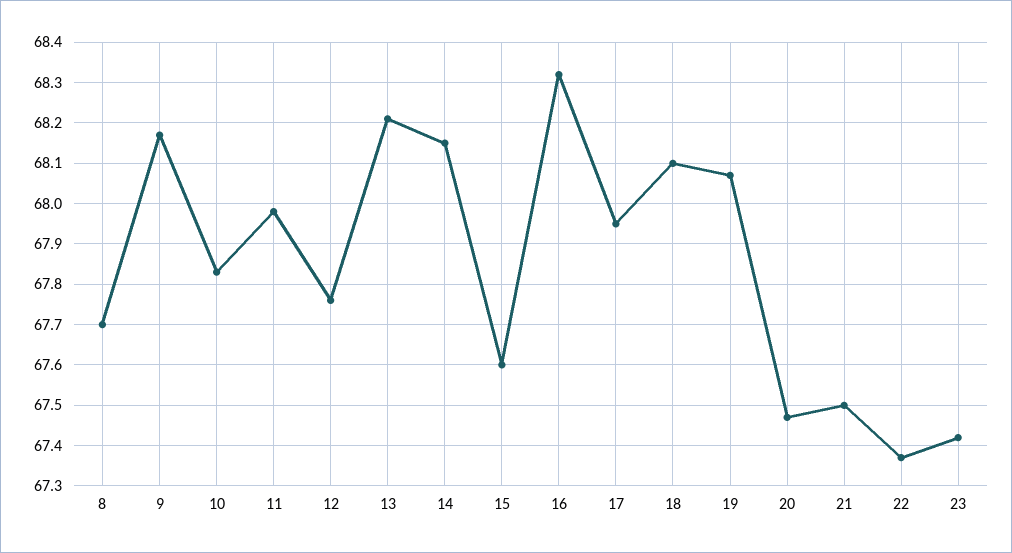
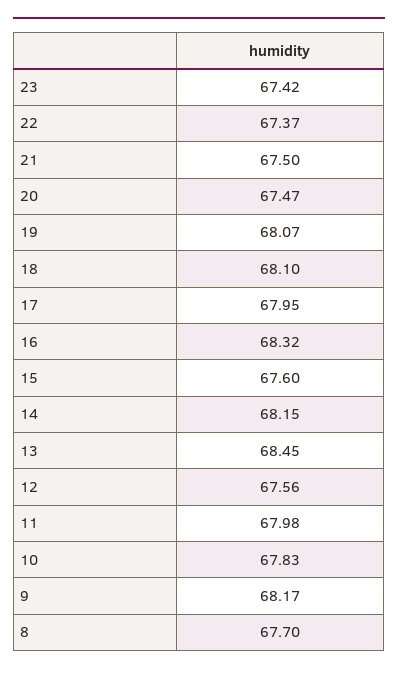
12: 67.75 -> 67.56
13: 68.2 -> 68.45

